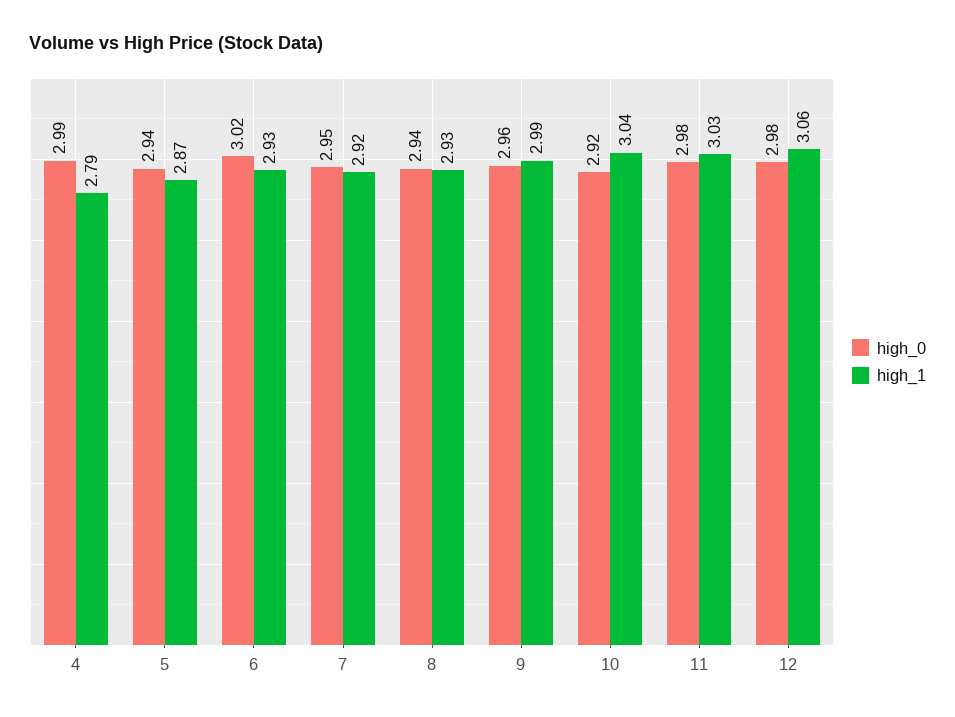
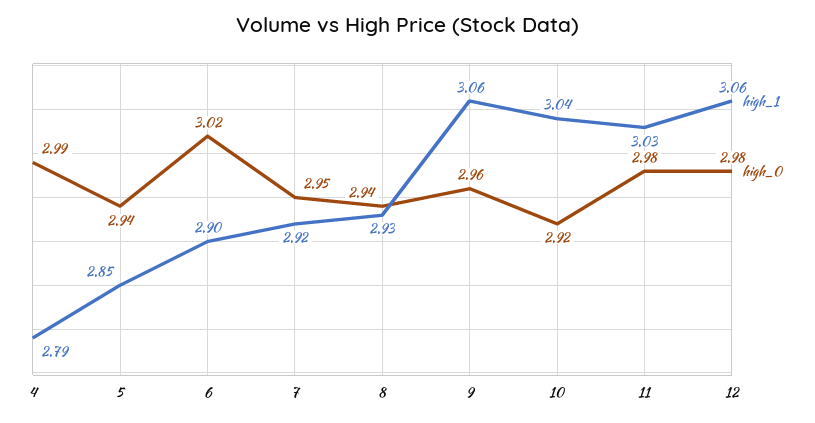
high_1, 5: 2.87 -> 2.85
high_1, 6: 2.93 -> 2.9
high_1, 9: 2.99 -> 3.06

